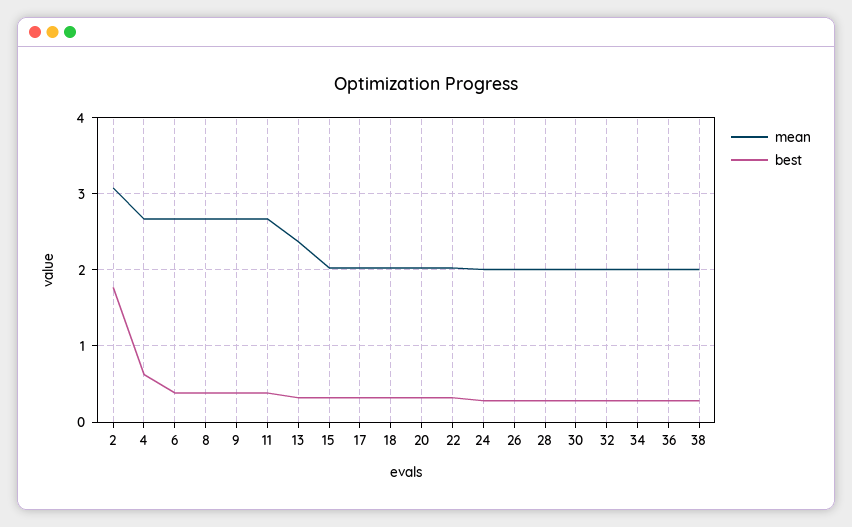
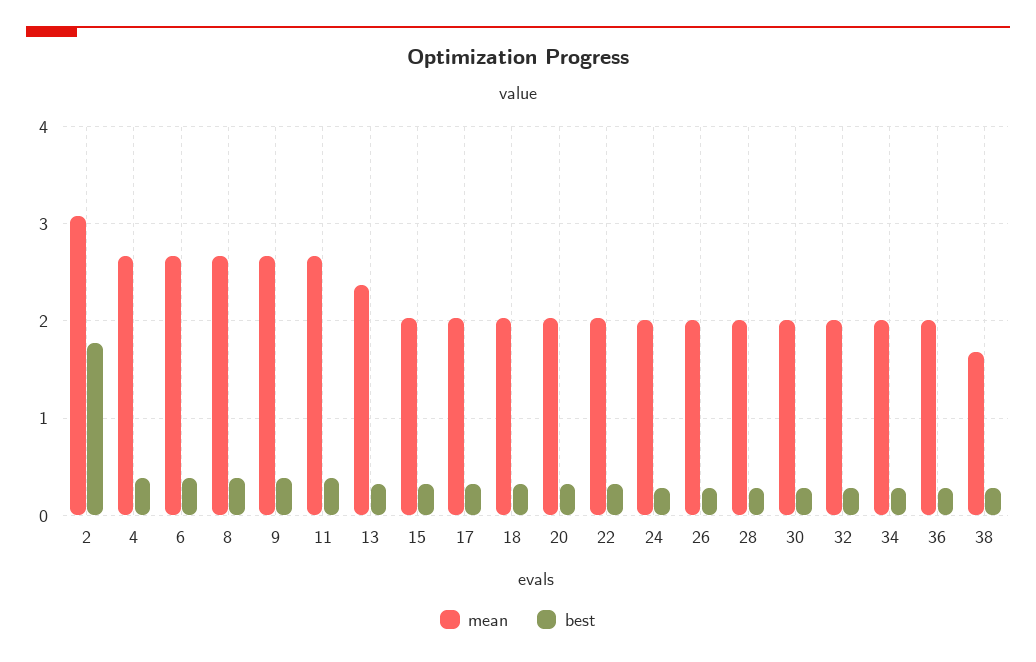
best, 4: 0.6 -> 0.4
mean, 38: 2 -> 1.7

